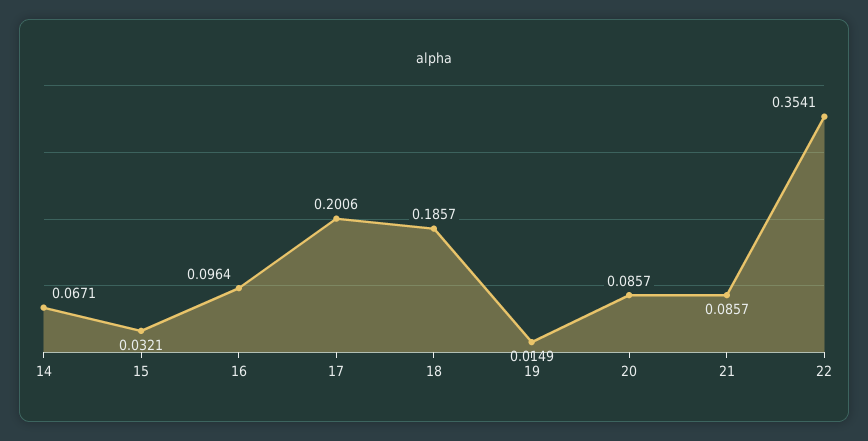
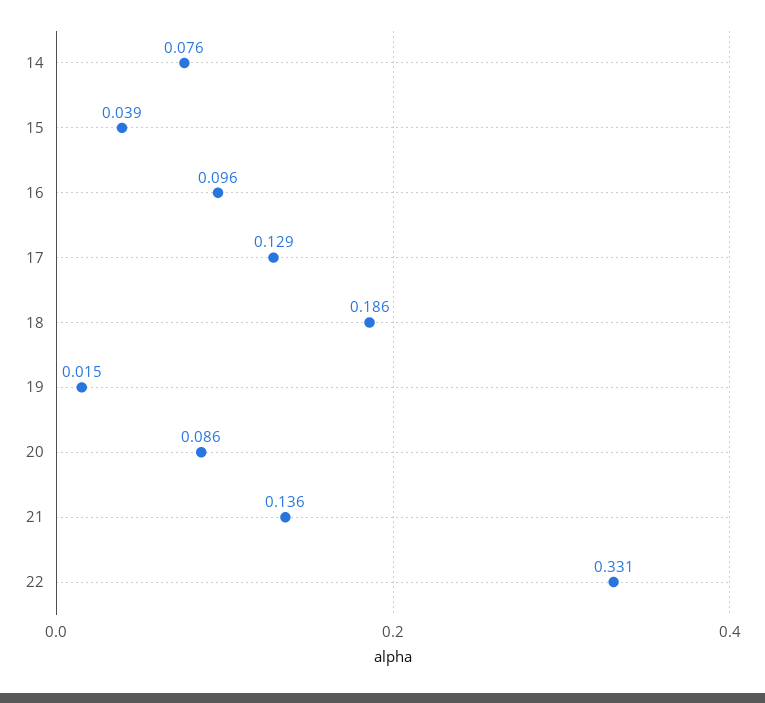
14: 0.0671 -> 0.076
15: 0.0321 -> 0.039
17: 0.2006 -> 0.129
21: 0.0857 -> 0.136
22: 0.3541 -> 0.331

